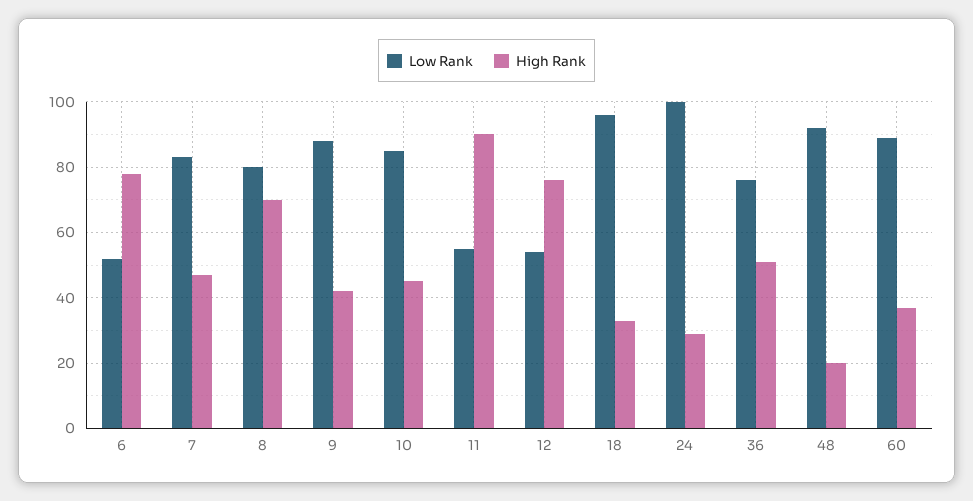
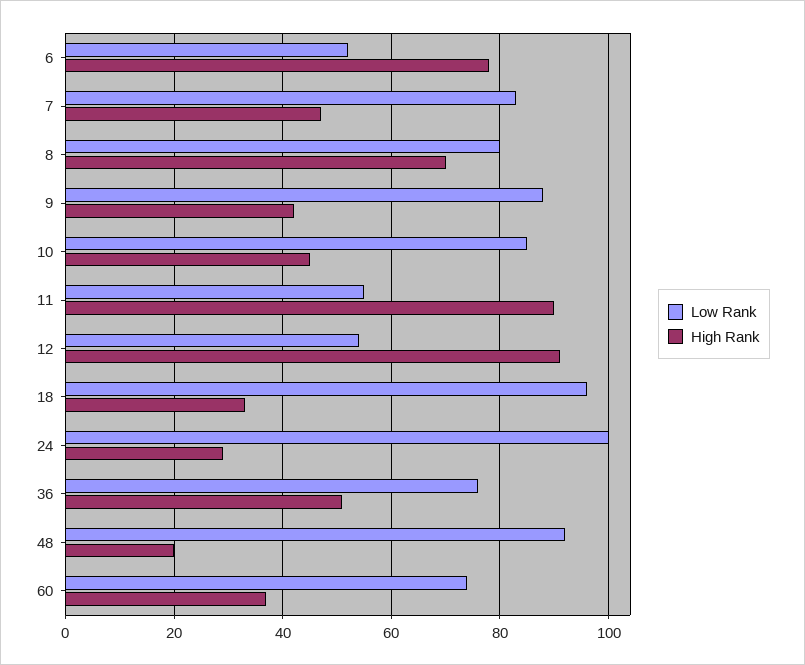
High Rank, 12: 75 -> 90
Low Rank, 60: 90 -> 75

